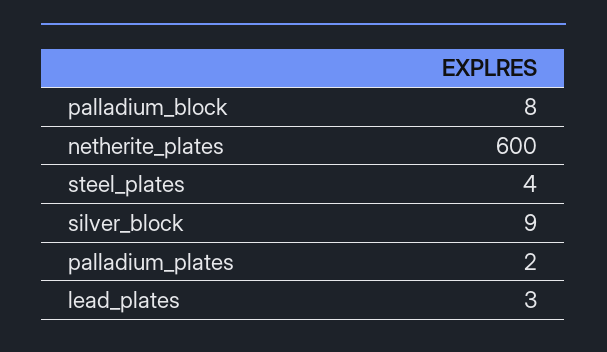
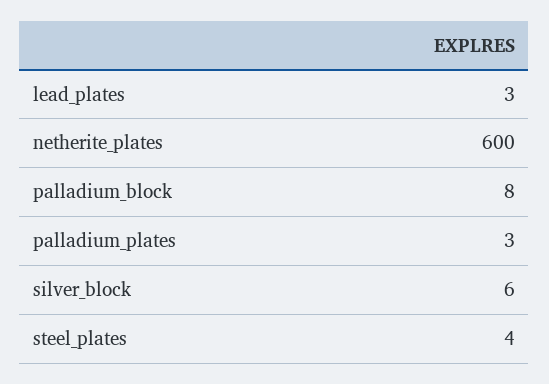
silver_block: 9 -> 6
palladium_plates: 2 -> 3

